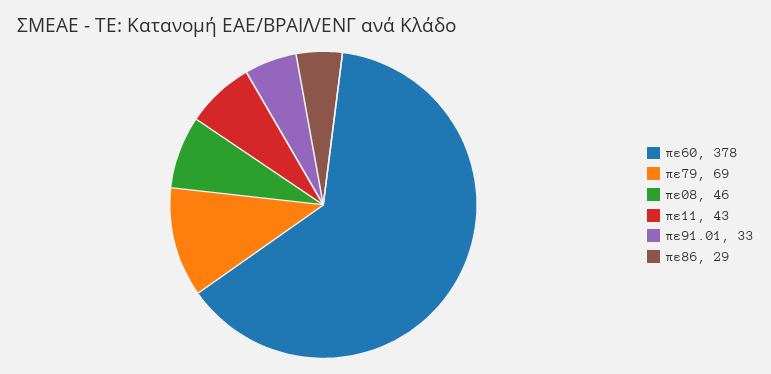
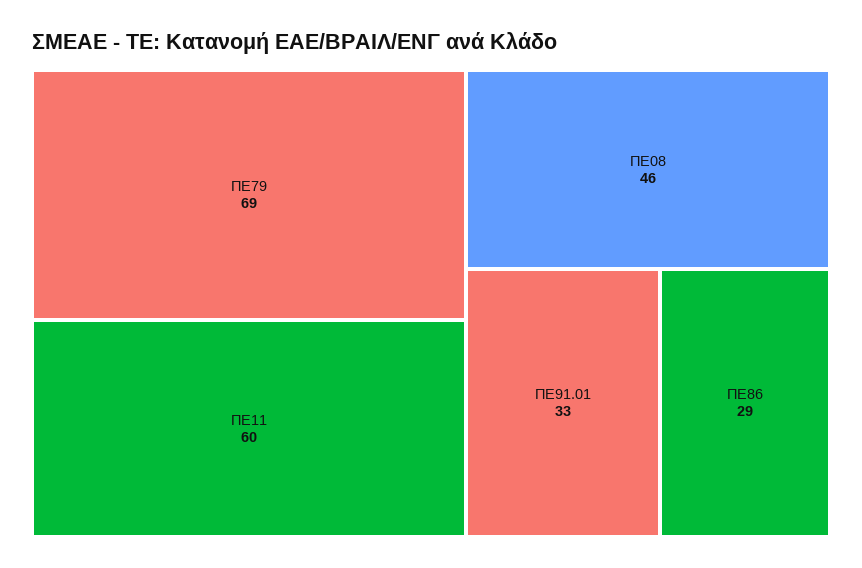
πε60: 378 -> none
πε11: 43 -> 60

